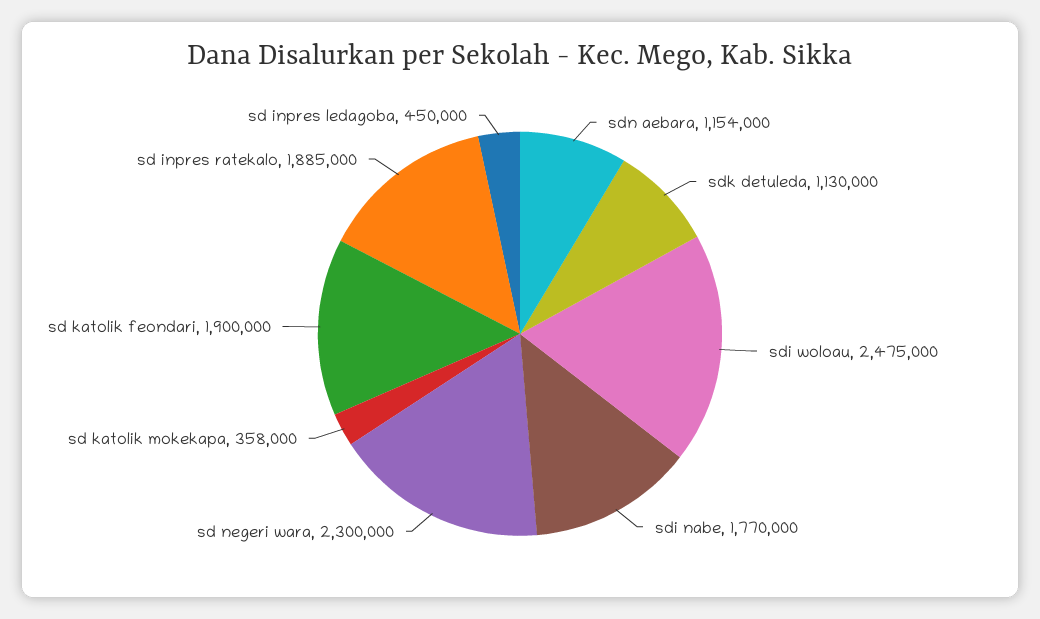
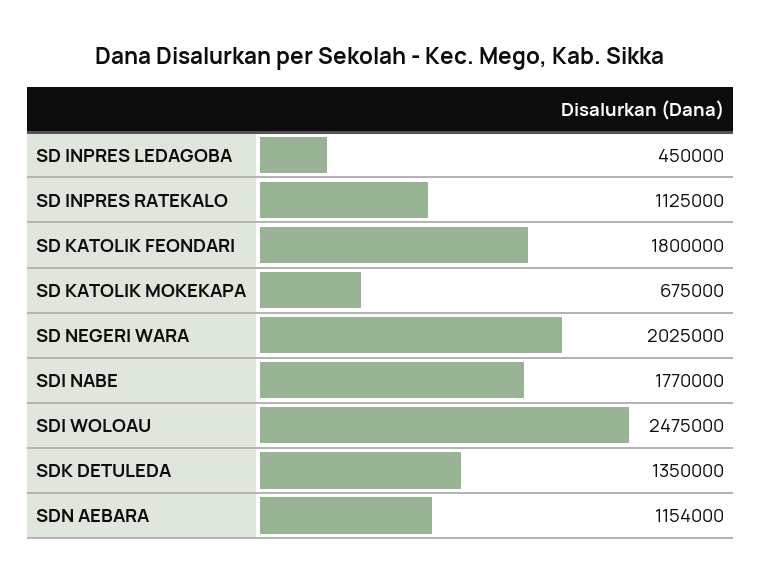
sdk detuleda: 1130000 -> 1350000
sd negeri wara: 2300000 -> 2025000
sd katolik mokekapa: 358000 -> 675000
sd katolik feondari: 1900000 -> 1800000
sd inpres ratekalo: 1885000 -> 1125000

